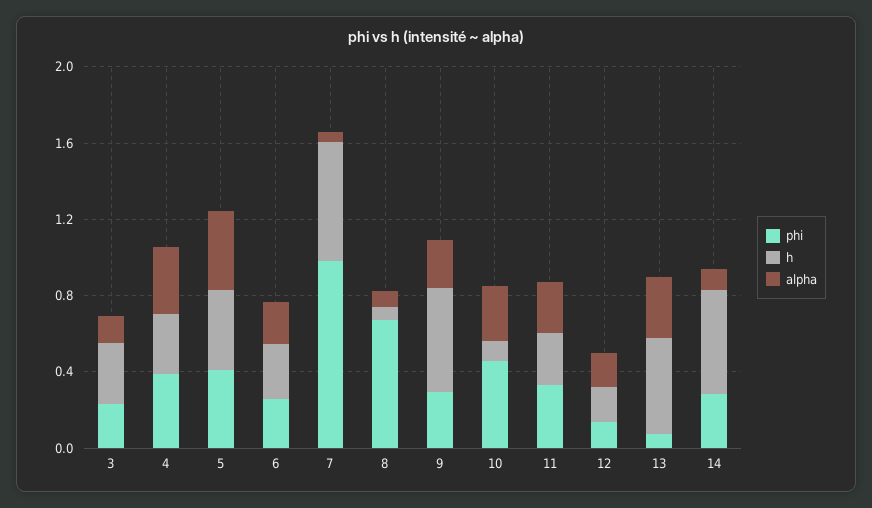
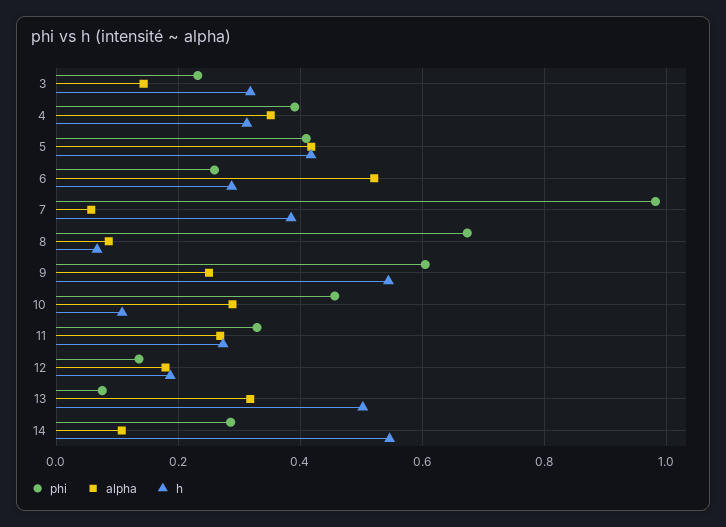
alpha, 6: 0.2 -> 0.52
h, 7: 0.6 -> 0.38
phi, 9: 0.3 -> 0.6

